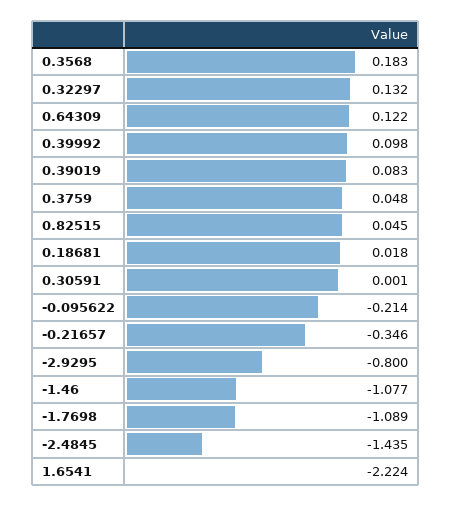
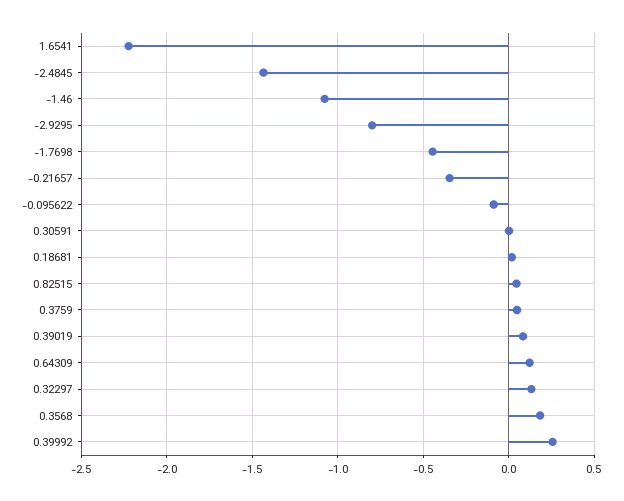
0.39992: 0.098 -> 0.25
-0.095622: -0.214 -> -0.1
-1.7698: -1.089 -> -0.45

